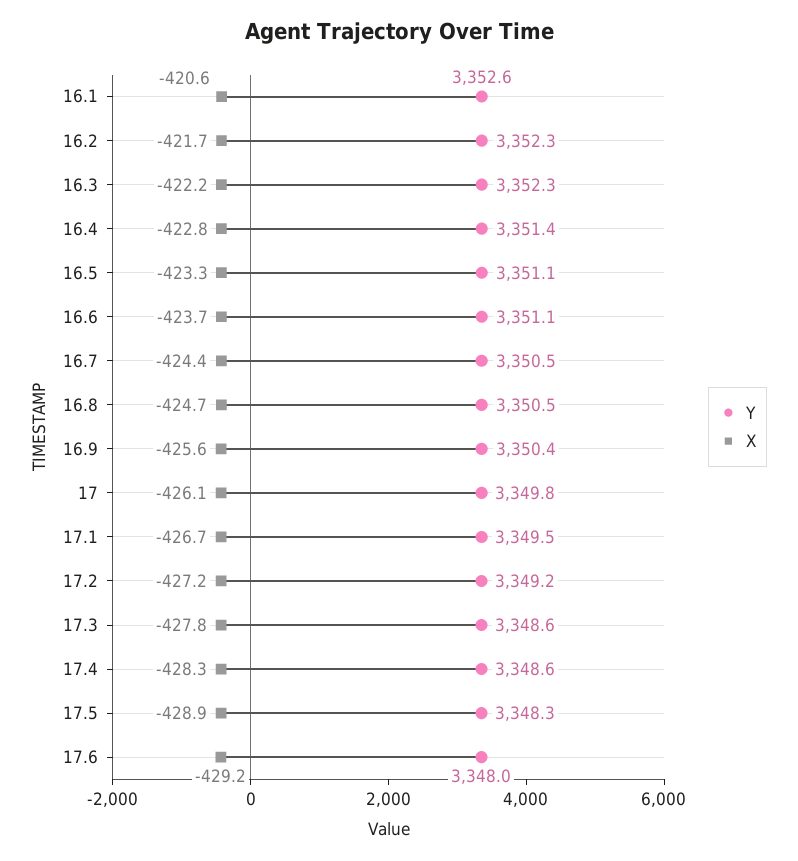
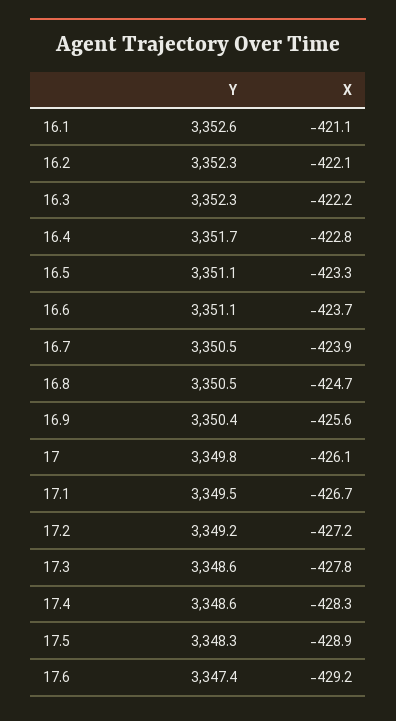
X, 16.1: -420.6 -> -421.1
X, 16.2: -421.7 -> -422.1
Y, 16.4: 3351.4 -> 3351.7
X, 16.7: -424.4 -> -423.9
Y, 17.6: 3348 -> 3347.4

